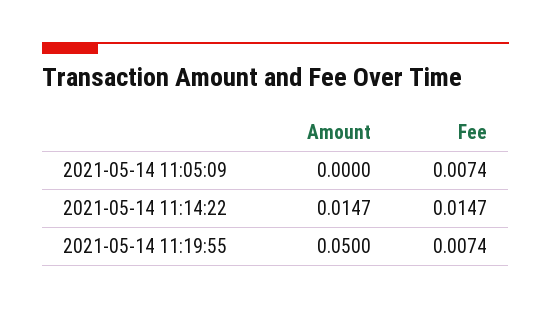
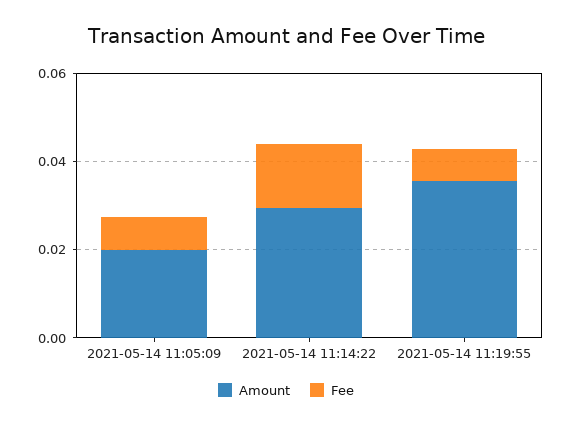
Amount, 2021-05-14 11:05:09: 0 -> 0.02
Amount, 2021-05-14 11:14:22: 0.0147 -> 0.03
Amount, 2021-05-14 11:19:55: 0.05 -> 0.035

